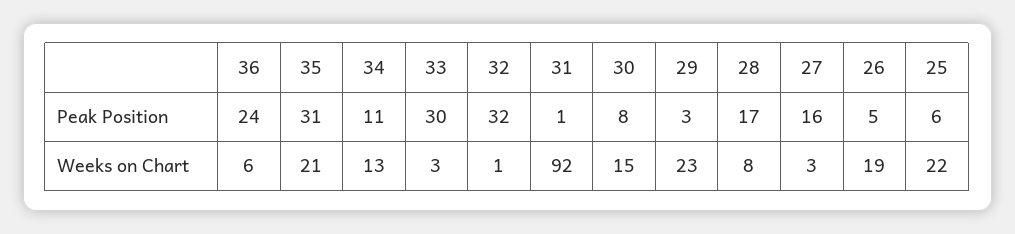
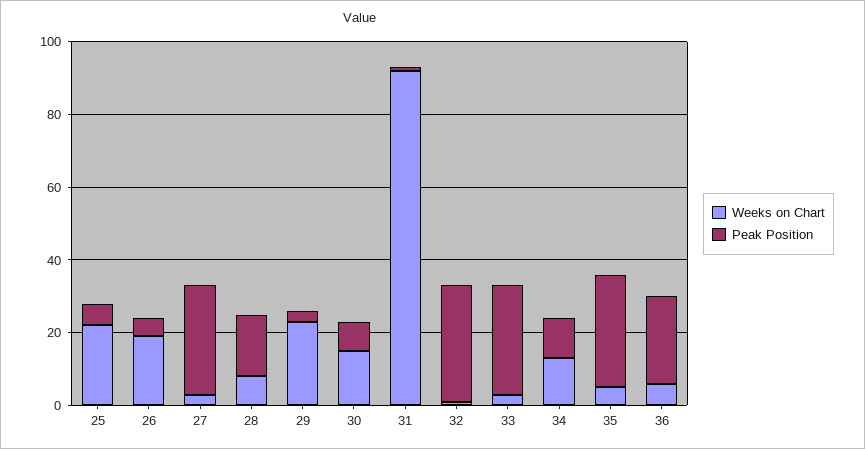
Peak Position, 27: 16 -> 30
Weeks on Chart, 35: 21 -> 5

